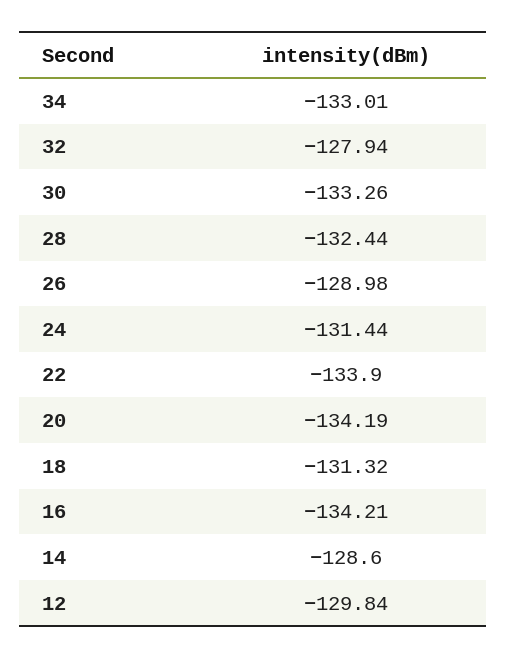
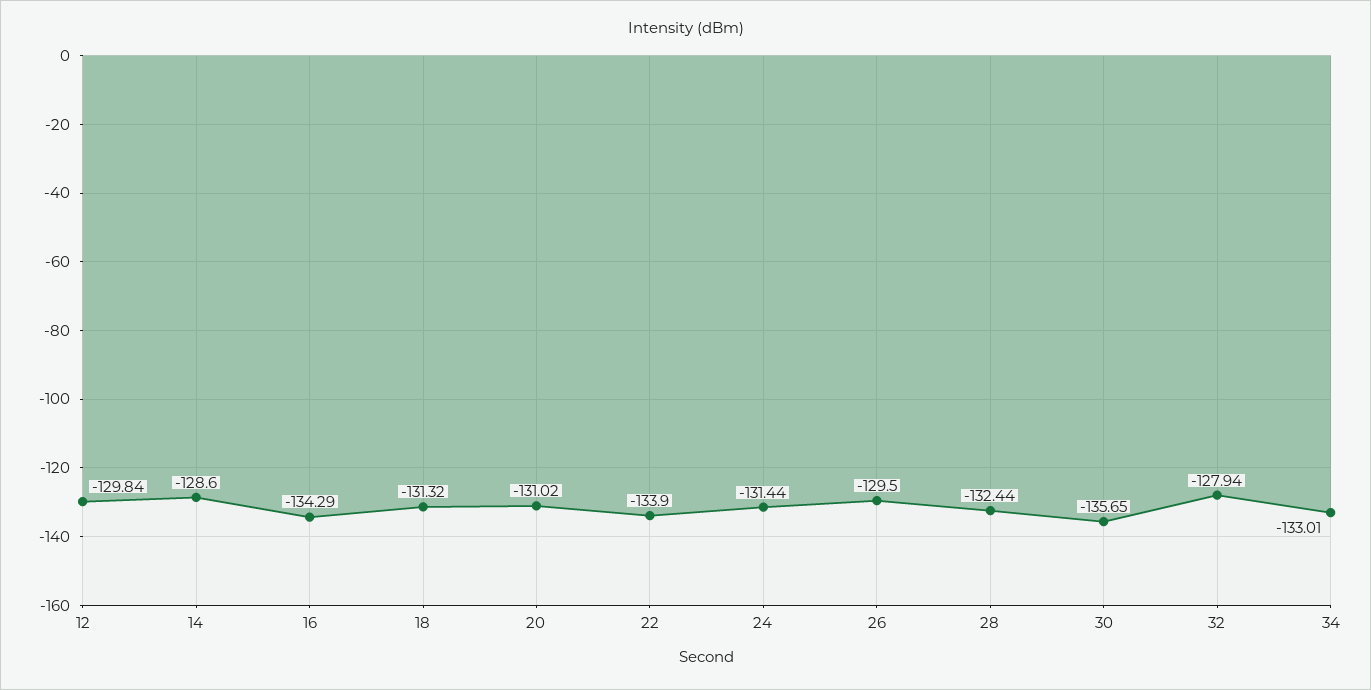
30: -133.26 -> -135.65
26: -128.98 -> -129.5
20: -134.19 -> -131.02
16: -134.21 -> -134.29

